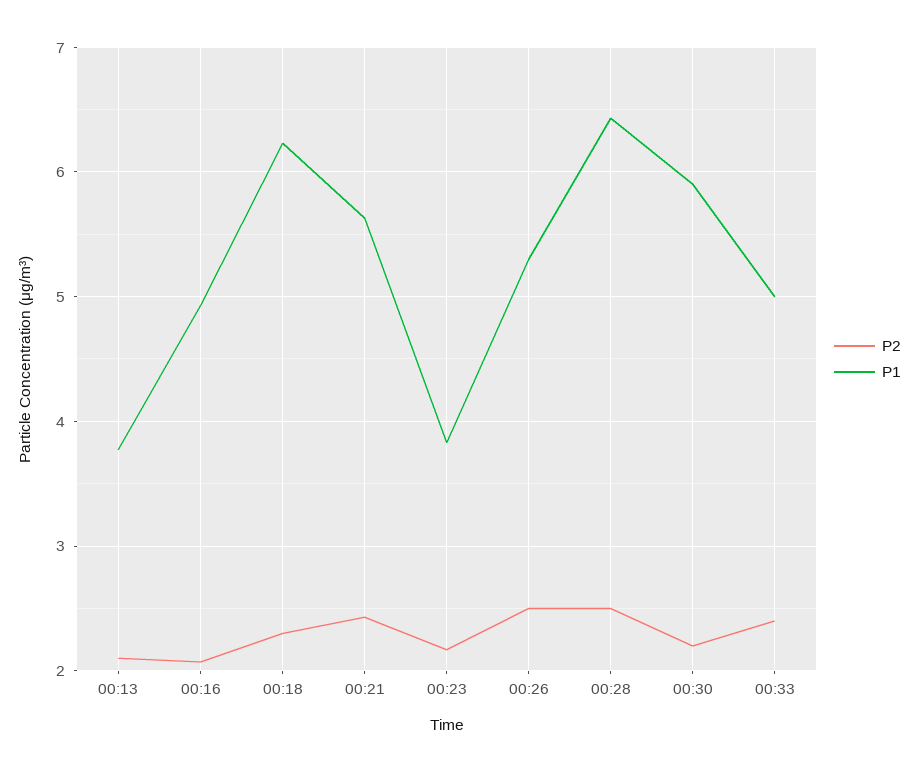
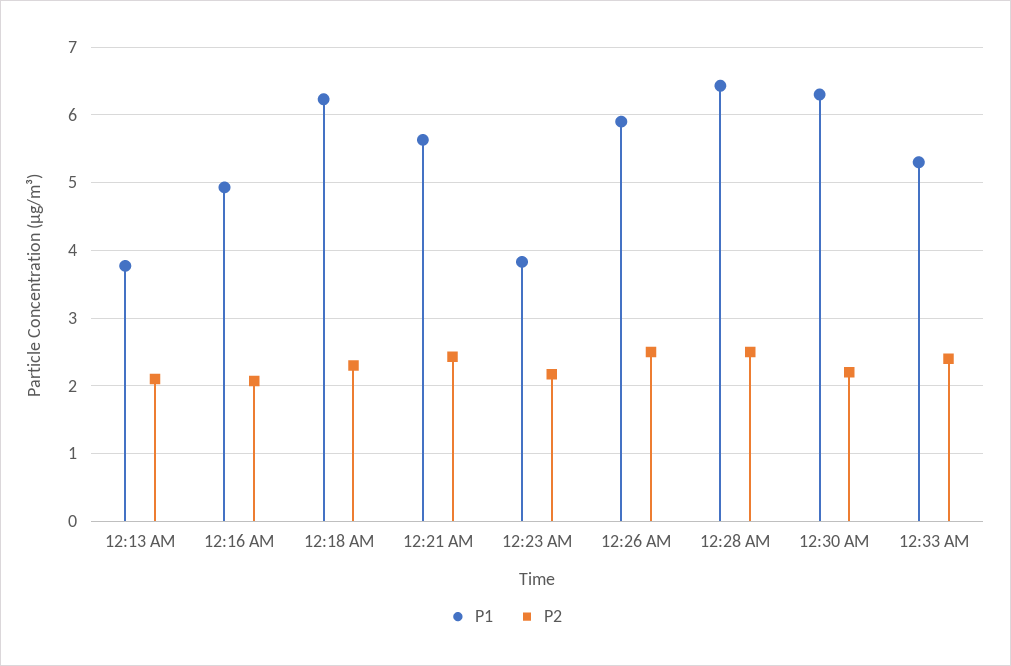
P1, 00:26: 5.3 -> 5.9
P1, 00:30: 5.9 -> 6.3
P1, 00:33: 5 -> 5.3

